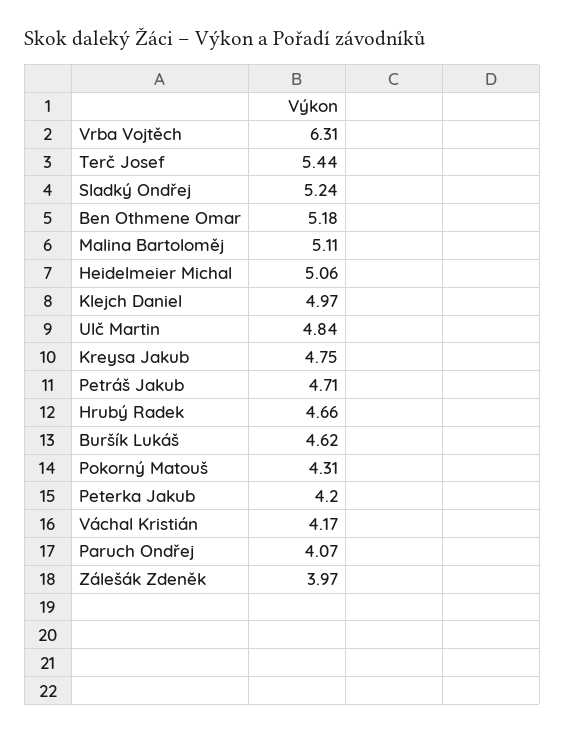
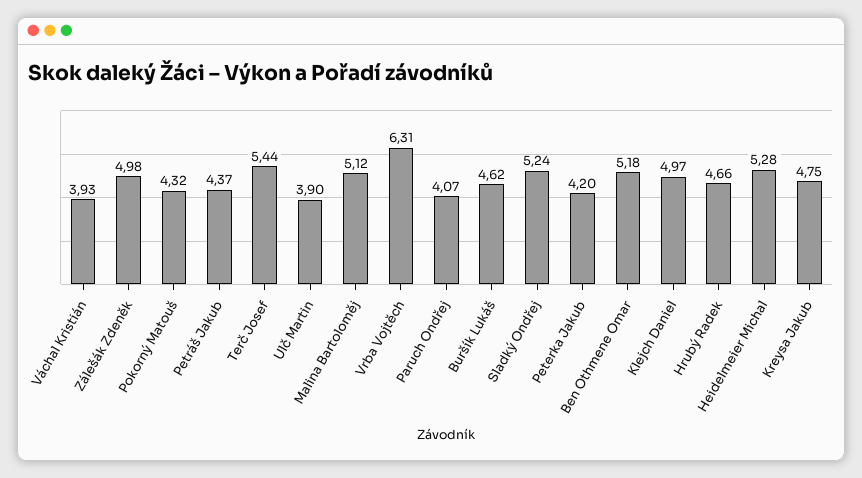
Malina Bartoloměj: 5.11 -> 5.12
Heidelmeier Michal: 5.06 -> 5.28
Ulč Martin: 4.84 -> 3.9
Petráš Jakub: 4.71 -> 4.37
Pokorný Matouš: 4.31 -> 4.32
Váchal Kristián: 4.17 -> 3.93
Zálešák Zdeněk: 3.97 -> 4.98

